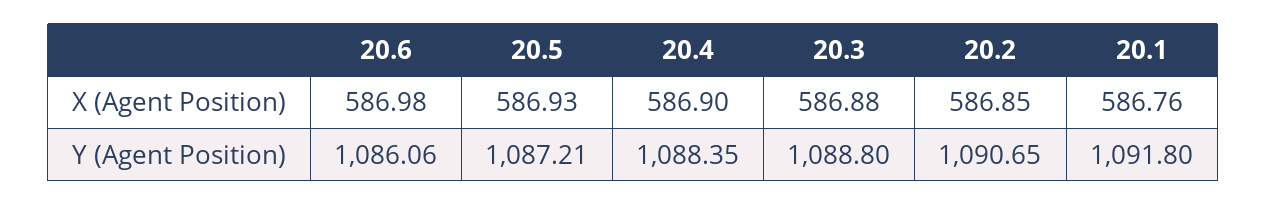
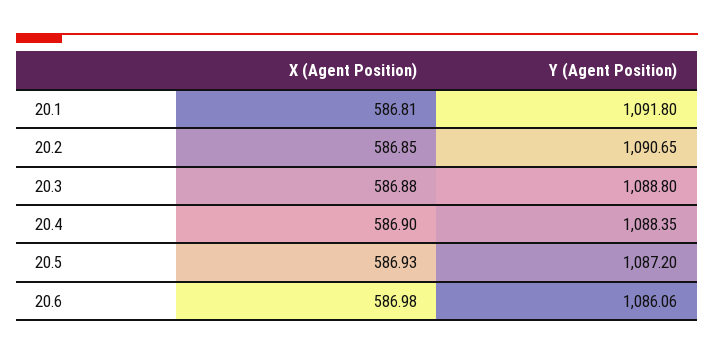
20.1, X (Agent Position): 586.76 -> 586.81
20.5, Y (Agent Position): 1087.21 -> 1087.2

